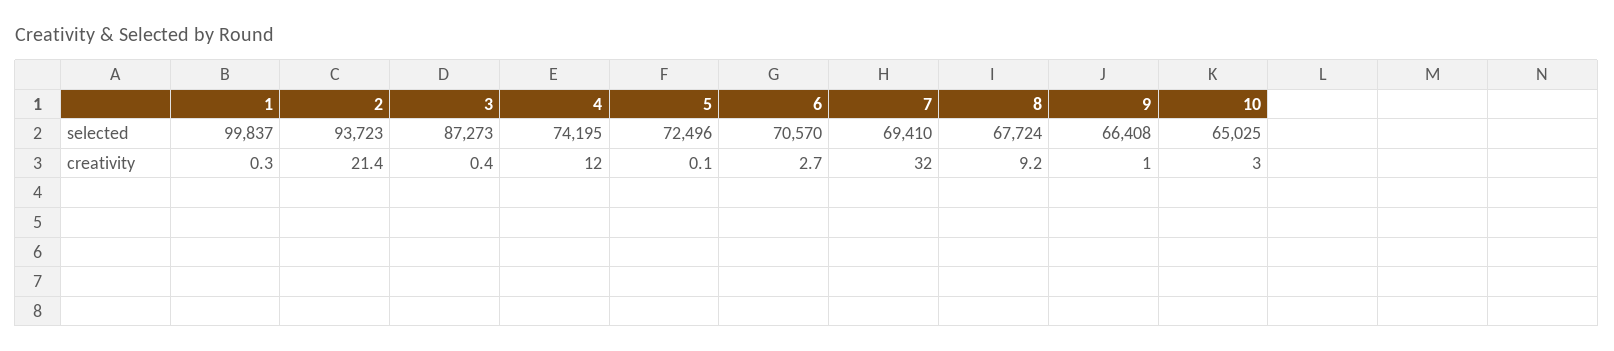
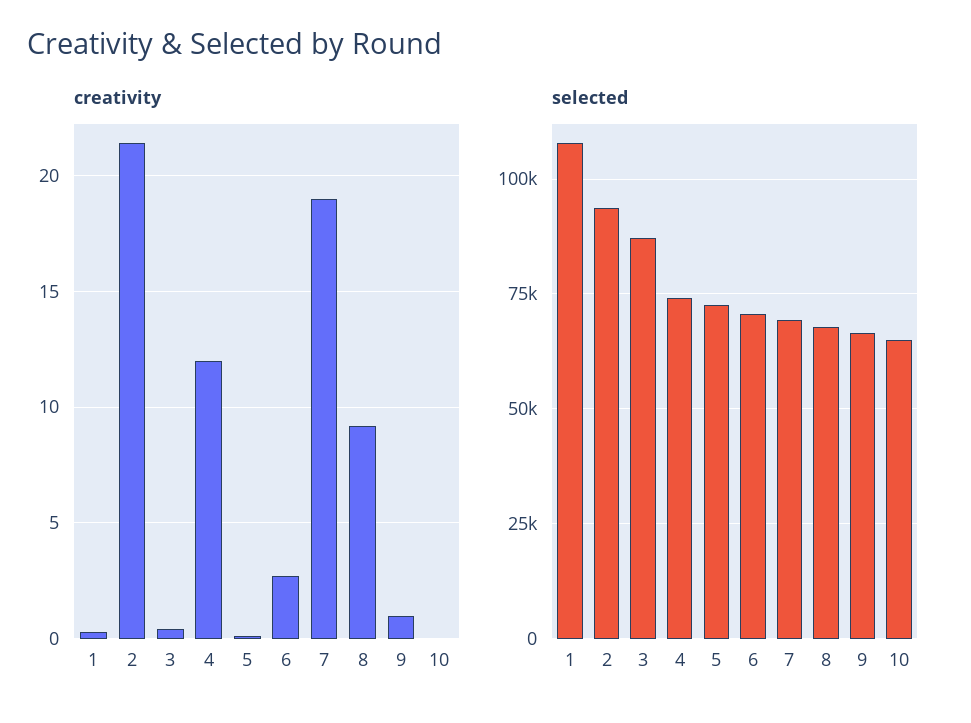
selected, 1: 99837 -> 107500
creativity, 7: 32 -> 19
creativity, 10: 3 -> 0

